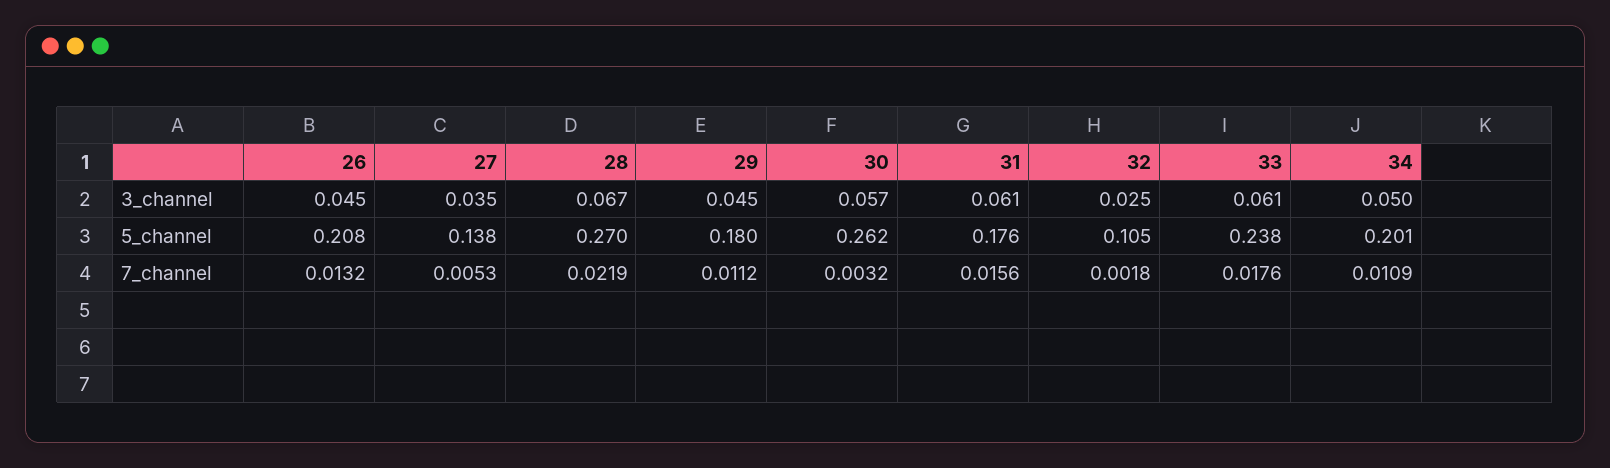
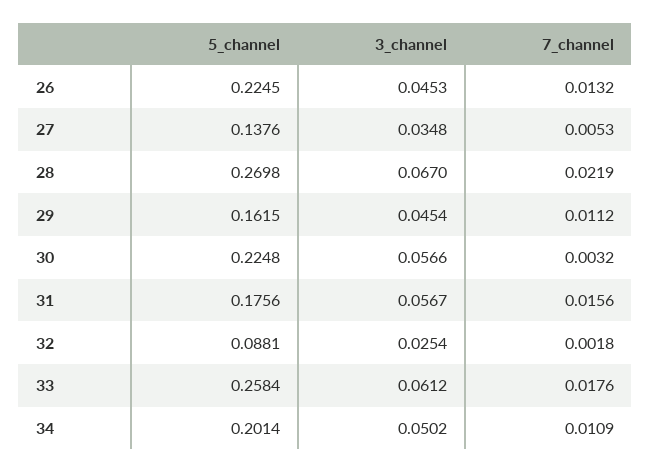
31, 3_channel: 0.061 -> 0.0567
26, 5_channel: 0.208 -> 0.2245
29, 5_channel: 0.18 -> 0.1615
30, 5_channel: 0.262 -> 0.2248
32, 5_channel: 0.105 -> 0.0881
33, 5_channel: 0.238 -> 0.2584

